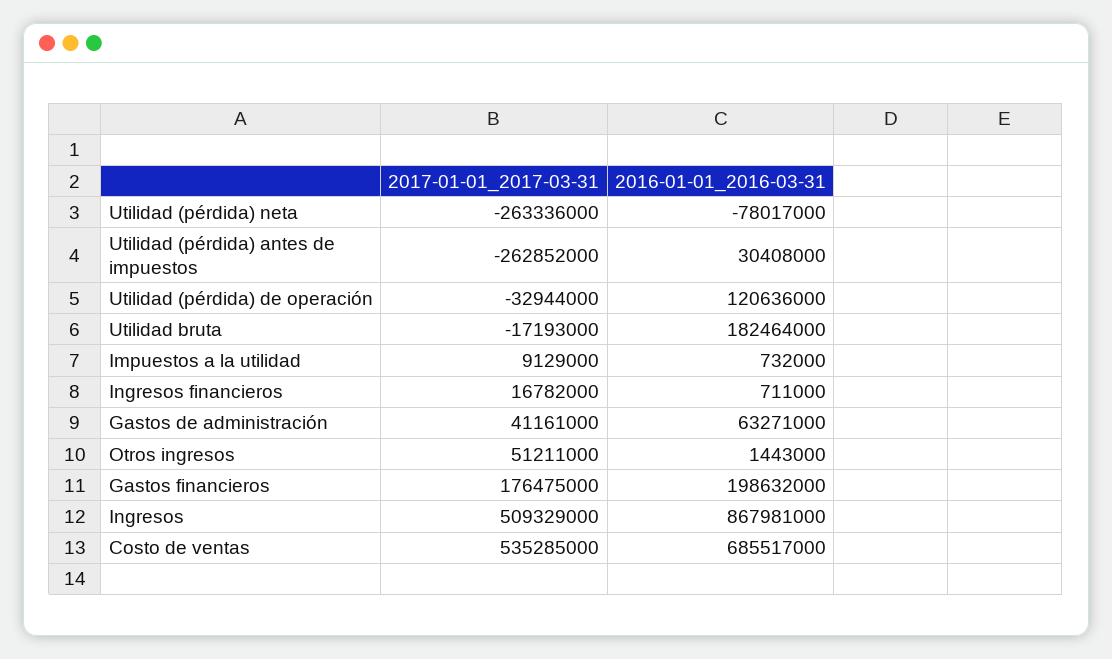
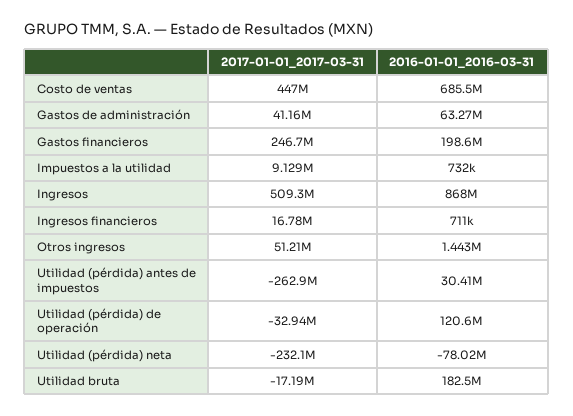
2017-01-01_2017-03-31, Utilidad (pérdida) neta: -263336000 -> -232100000
2017-01-01_2017-03-31, Gastos financieros: 176475000 -> 246700000
2017-01-01_2017-03-31, Costo de ventas: 535285000 -> 447000000

